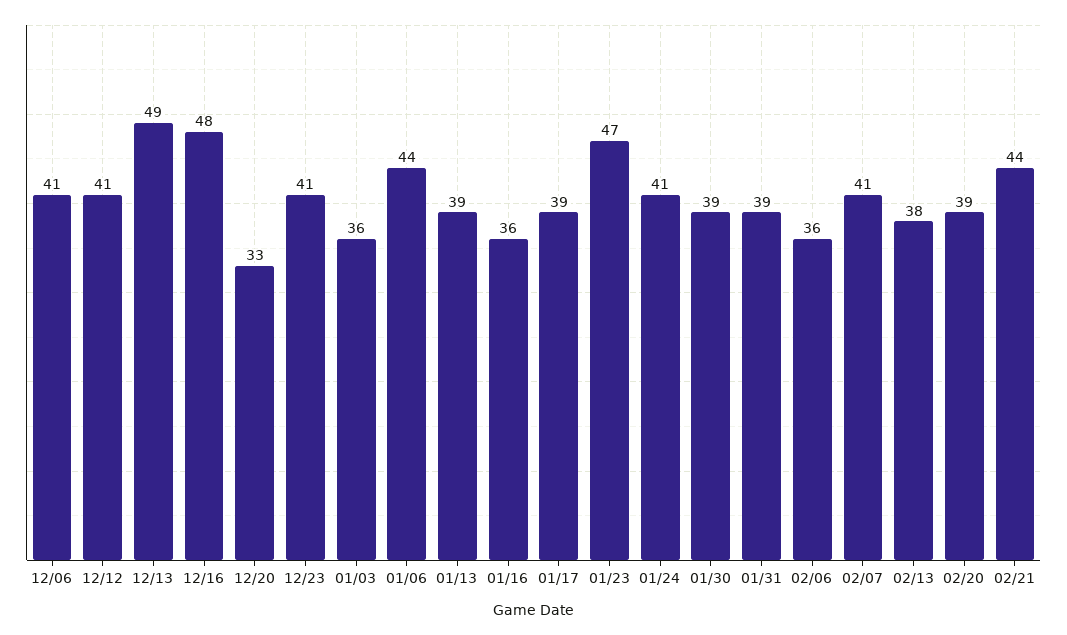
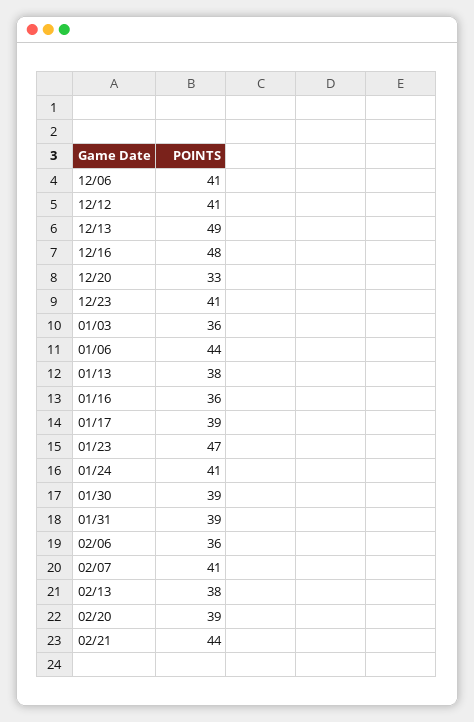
01/13: 39 -> 38

